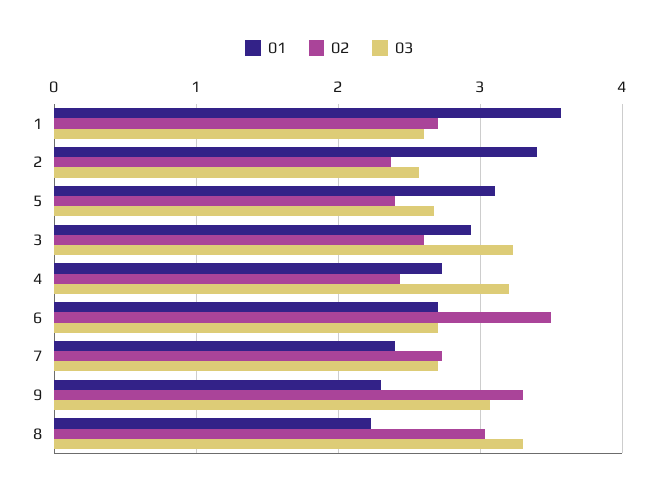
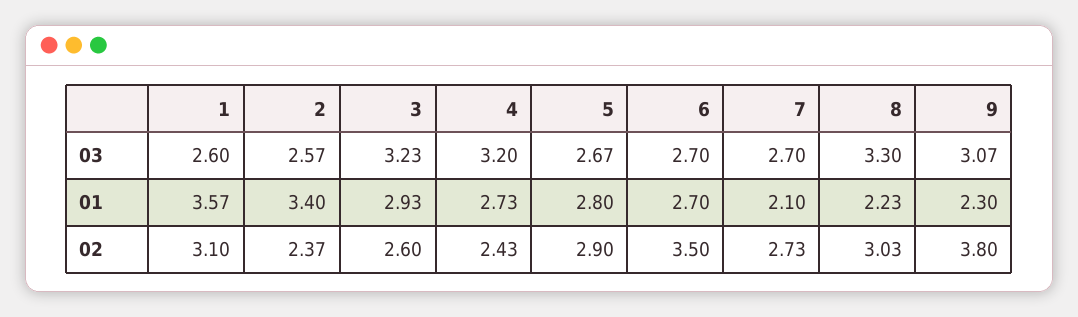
02, 1: 2.7 -> 3.1
01, 5: 3.1 -> 2.8
02, 5: 2.4 -> 2.9
01, 7: 2.4 -> 2.1
02, 9: 3.3 -> 3.8

